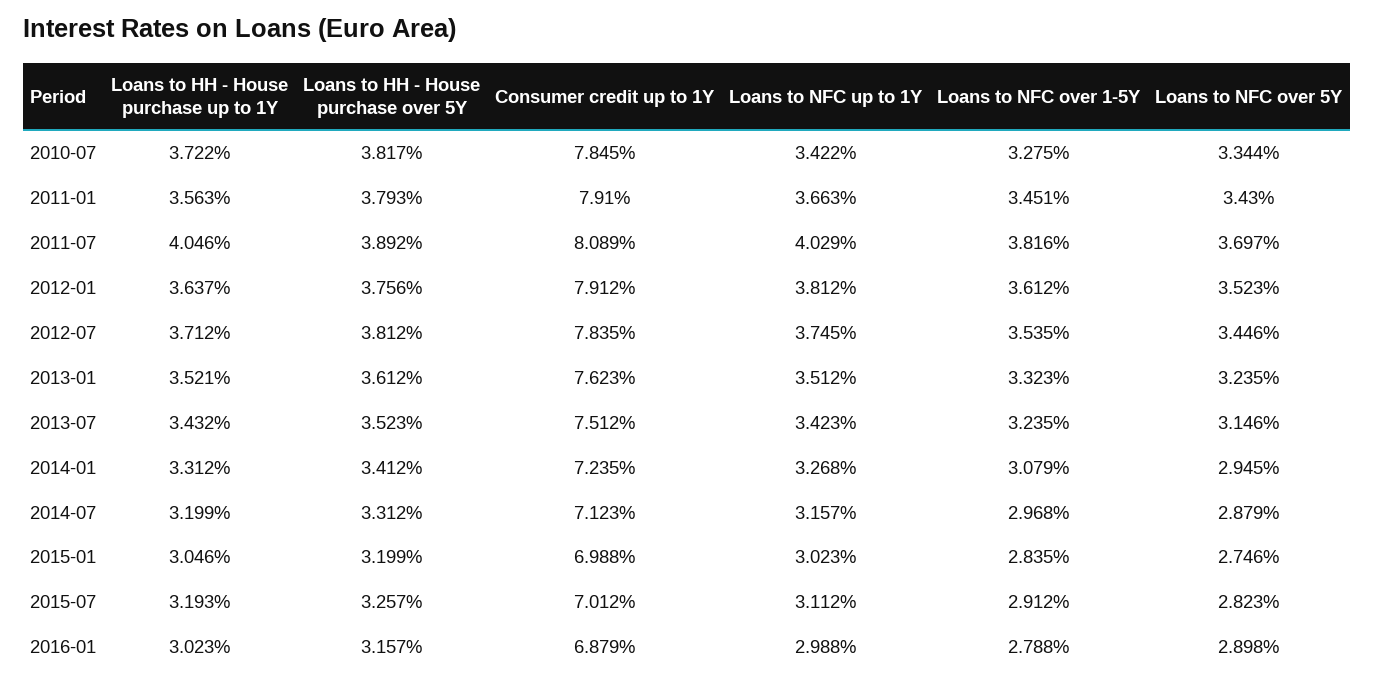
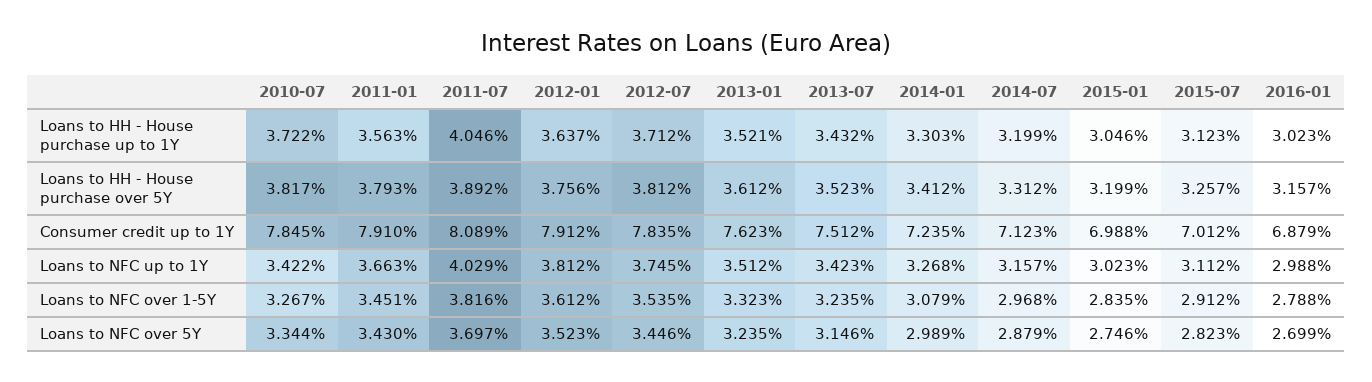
Loans to NFC over 1-5Y, 2010-07: 3.275 -> 3.267
Loans to HH - House purchase up to 1Y, 2014-01: 3.312 -> 3.303
Loans to NFC over 5Y, 2014-01: 2.945 -> 2.989
Loans to HH - House purchase up to 1Y, 2015-07: 3.193 -> 3.123
Loans to NFC over 5Y, 2016-01: 2.898 -> 2.699

